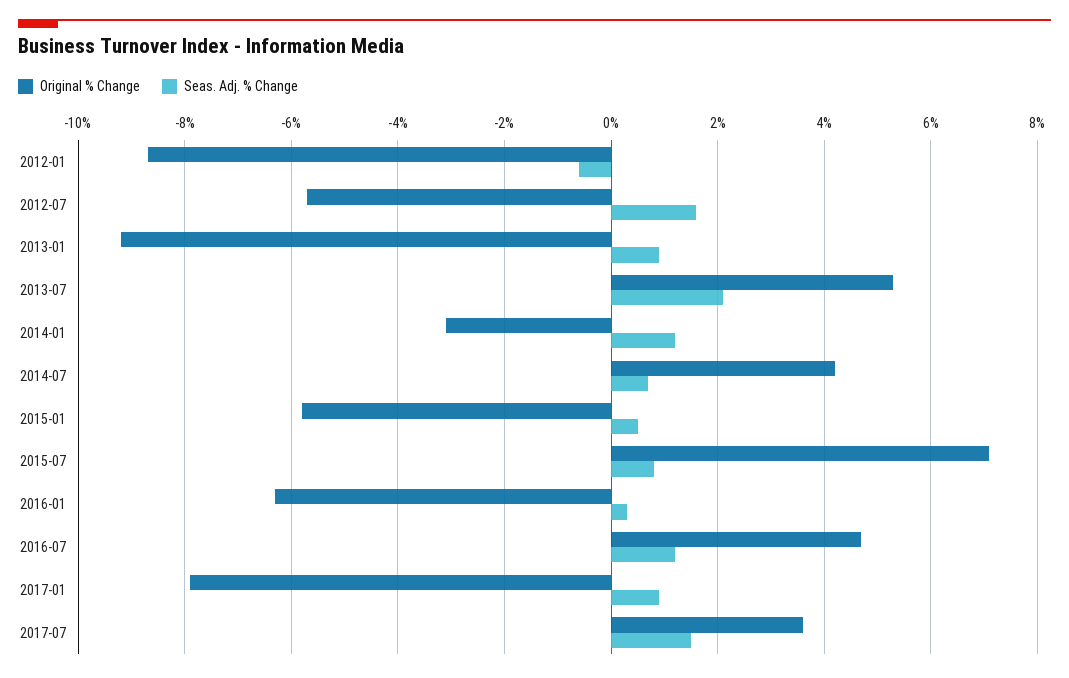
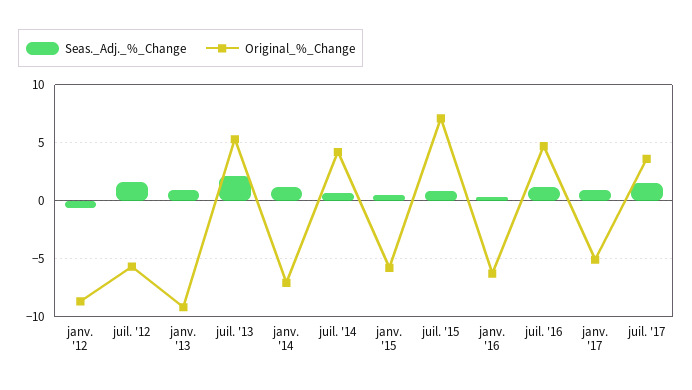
Original % Change, 2014-01: -3 -> -7
Original % Change, 2017-01: -8 -> -5

